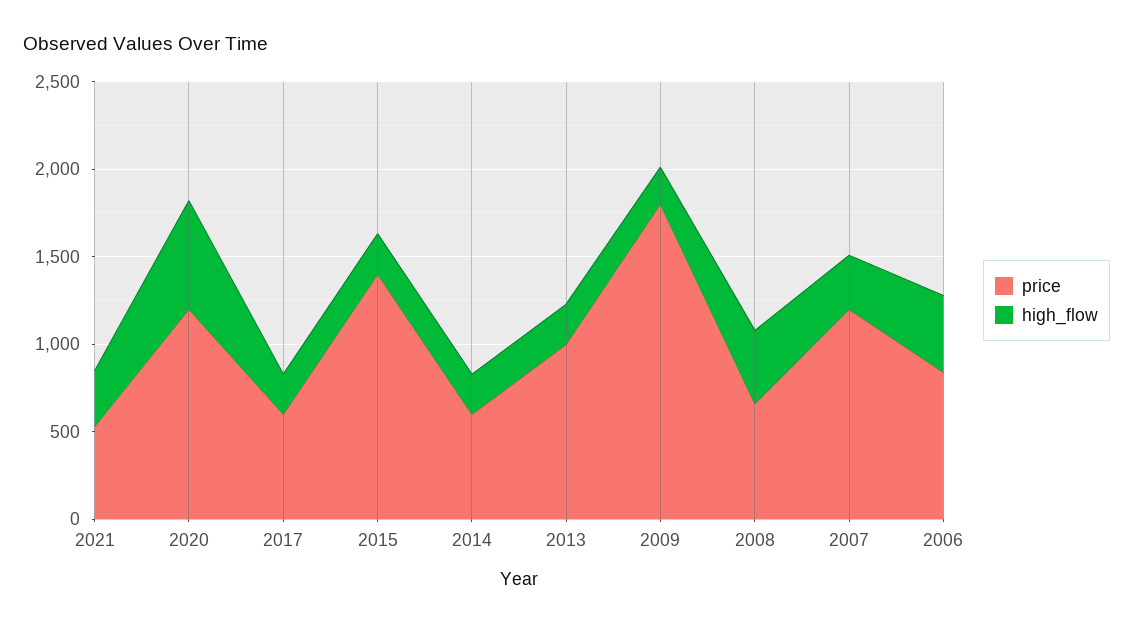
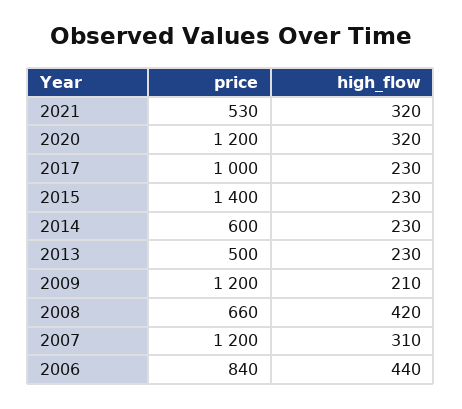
high_flow, 2020: 600 -> 320
price, 2017: 600 -> 1000
price, 2013: 1000 -> 500
price, 2009: 1800 -> 1200

